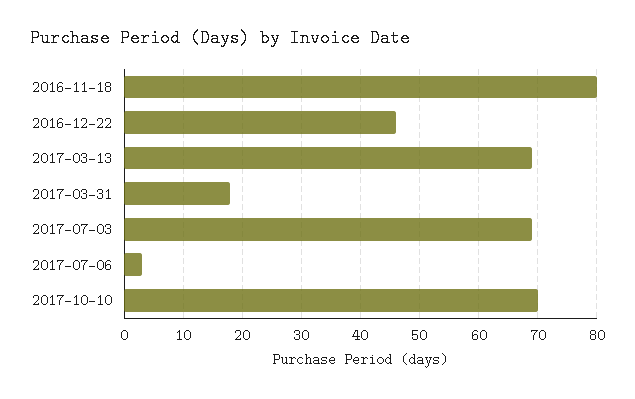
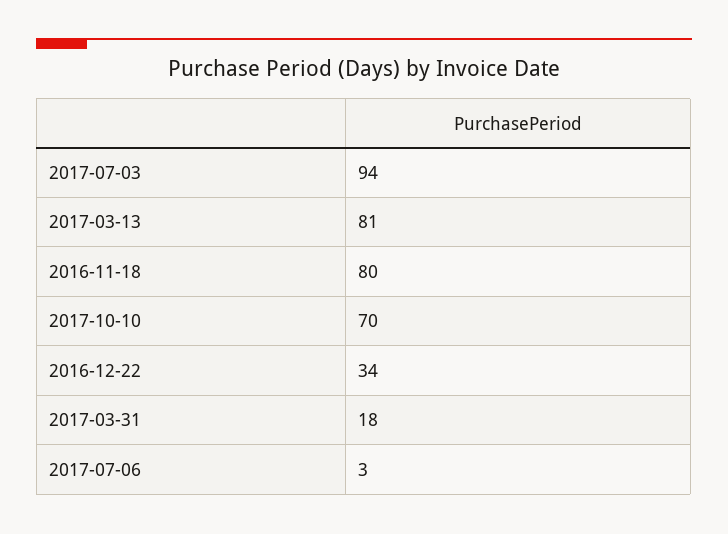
2016-12-22: 45 -> 34
2017-03-13: 70 -> 81
2017-07-03: 70 -> 94

